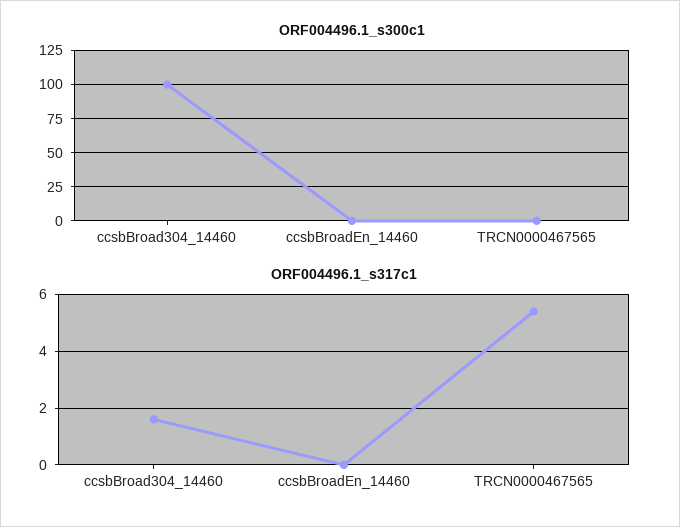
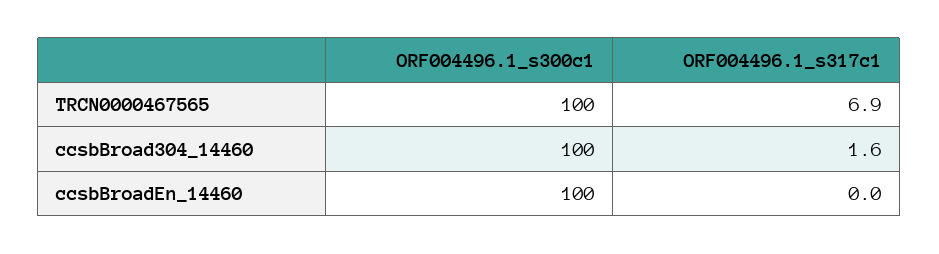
ORF004496.1_s300c1, ccsbBroadEn_14460: 0 -> 100
ORF004496.1_s300c1, TRCN0000467565: 0 -> 100
ORF004496.1_s317c1, TRCN0000467565: 5.5 -> 6.9

